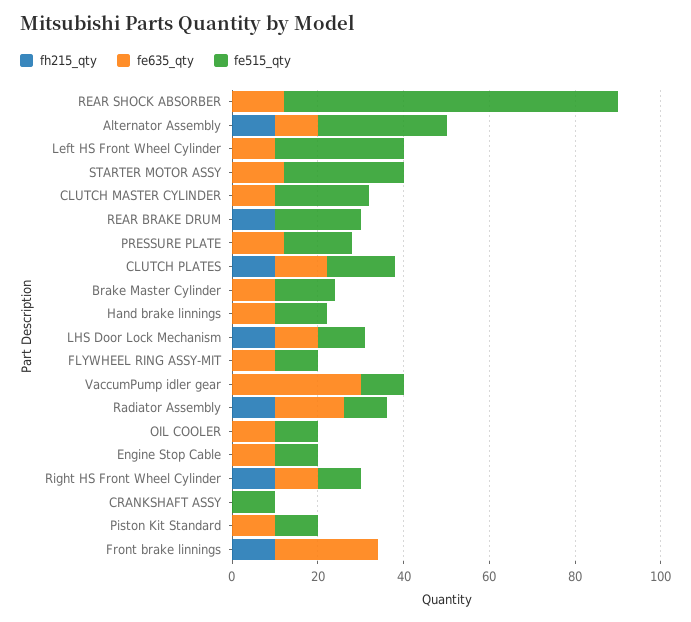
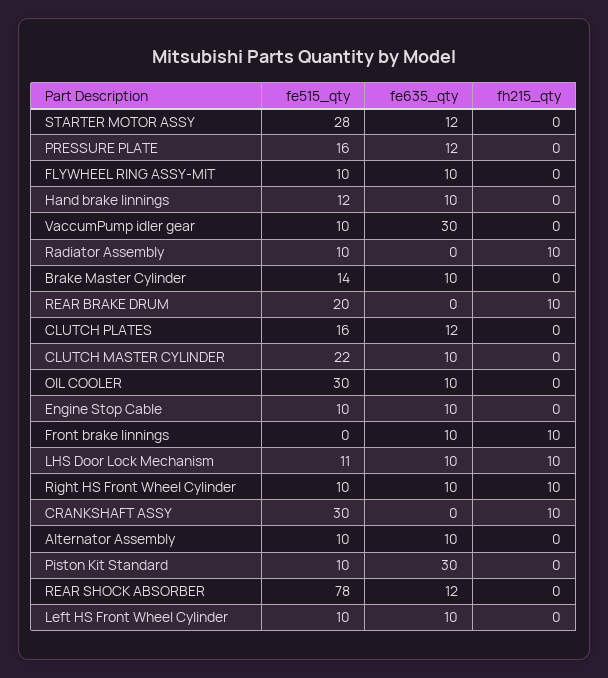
fh215_qty, Alternator Assembly: 10 -> 0
fe515_qty, Alternator Assembly: 30 -> 10
fe515_qty, Left HS Front Wheel Cylinder: 30 -> 10
fh215_qty, CLUTCH PLATES: 10 -> 0
fe635_qty, Radiator Assembly: 15 -> 0
fe515_qty, OIL COOLER: 10 -> 30
fh215_qty, CRANKSHAFT ASSY: 0 -> 10
fe515_qty, CRANKSHAFT ASSY: 10 -> 30
fe635_qty, Piston Kit Standard: 10 -> 30
fe635_qty, Front brake linnings: 25 -> 10

